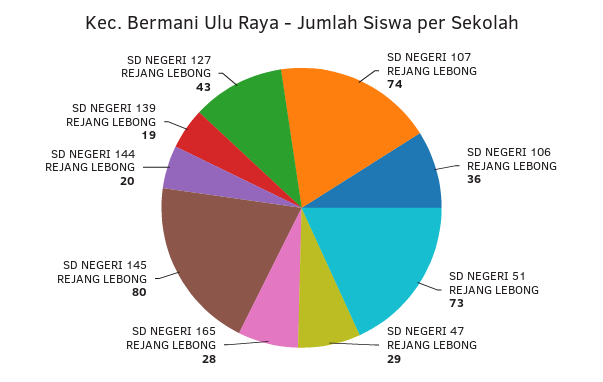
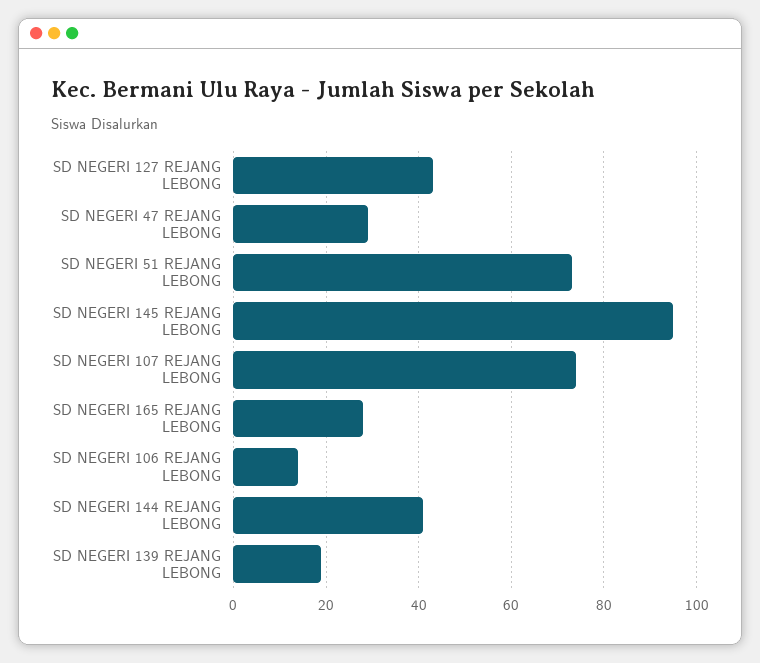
SD NEGERI 106 REJANG LEBONG: 36 -> 15
SD NEGERI 145 REJANG LEBONG: 80 -> 95
SD NEGERI 144 REJANG LEBONG: 20 -> 40

